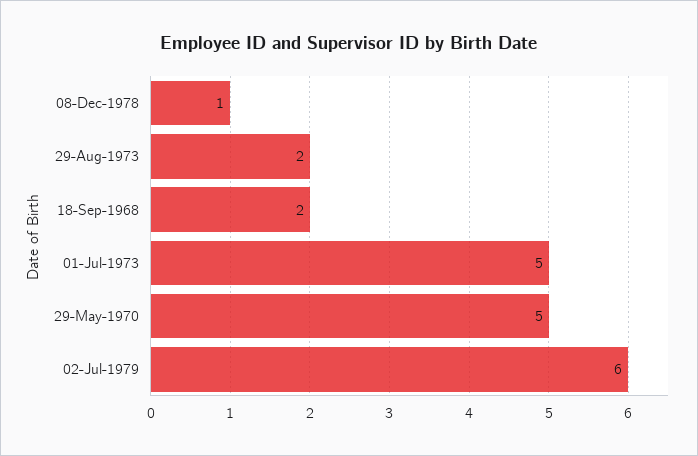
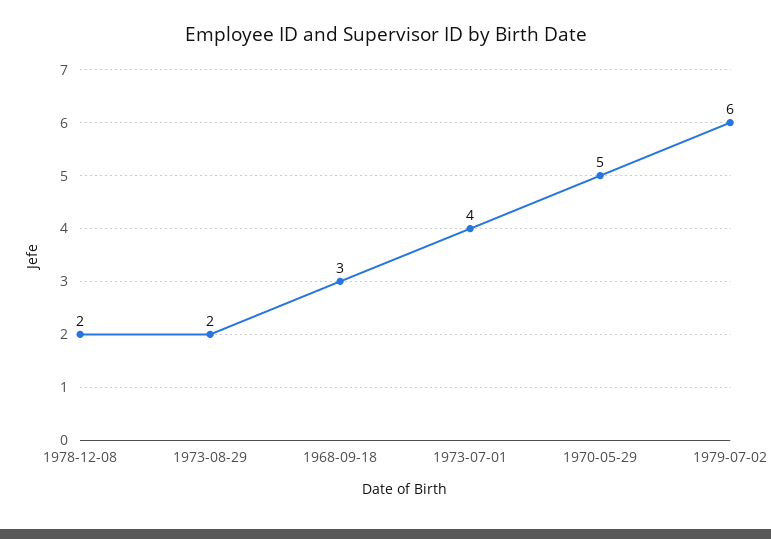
08-Dec-1978: 1 -> 2
18-Sep-1968: 2 -> 3
01-Jul-1973: 5 -> 4

